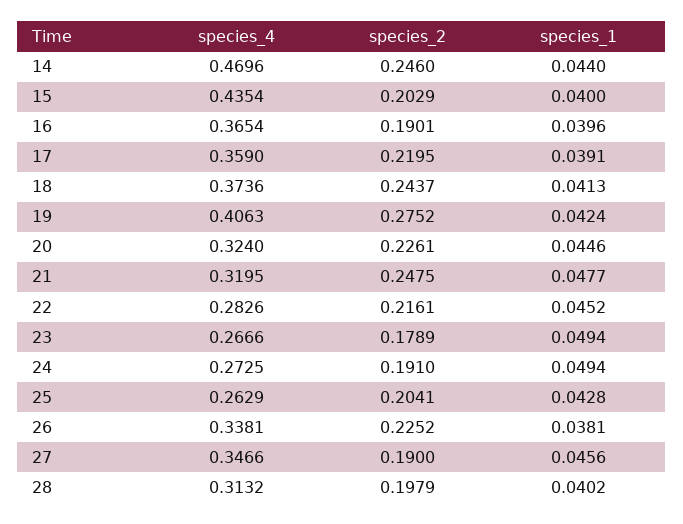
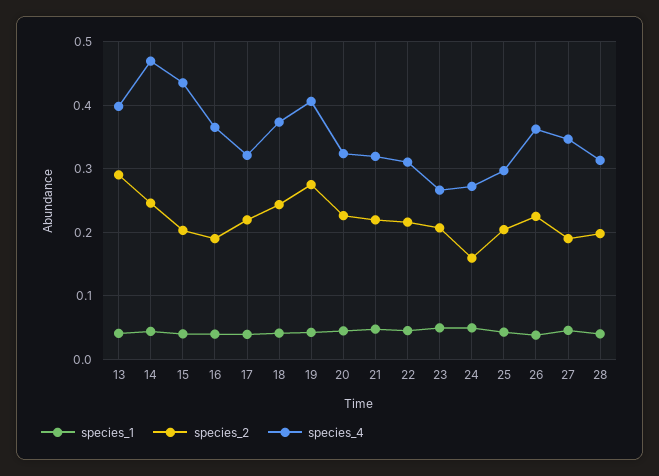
species_4, 17: 0.359 -> 0.32
species_2, 21: 0.2475 -> 0.22
species_4, 22: 0.2826 -> 0.31
species_2, 23: 0.1789 -> 0.21
species_2, 24: 0.191 -> 0.16
species_4, 25: 0.2629 -> 0.3
species_4, 26: 0.3381 -> 0.36
species_1, 13: none -> 0.04
species_2, 13: none -> 0.29
species_4, 13: none -> 0.4

